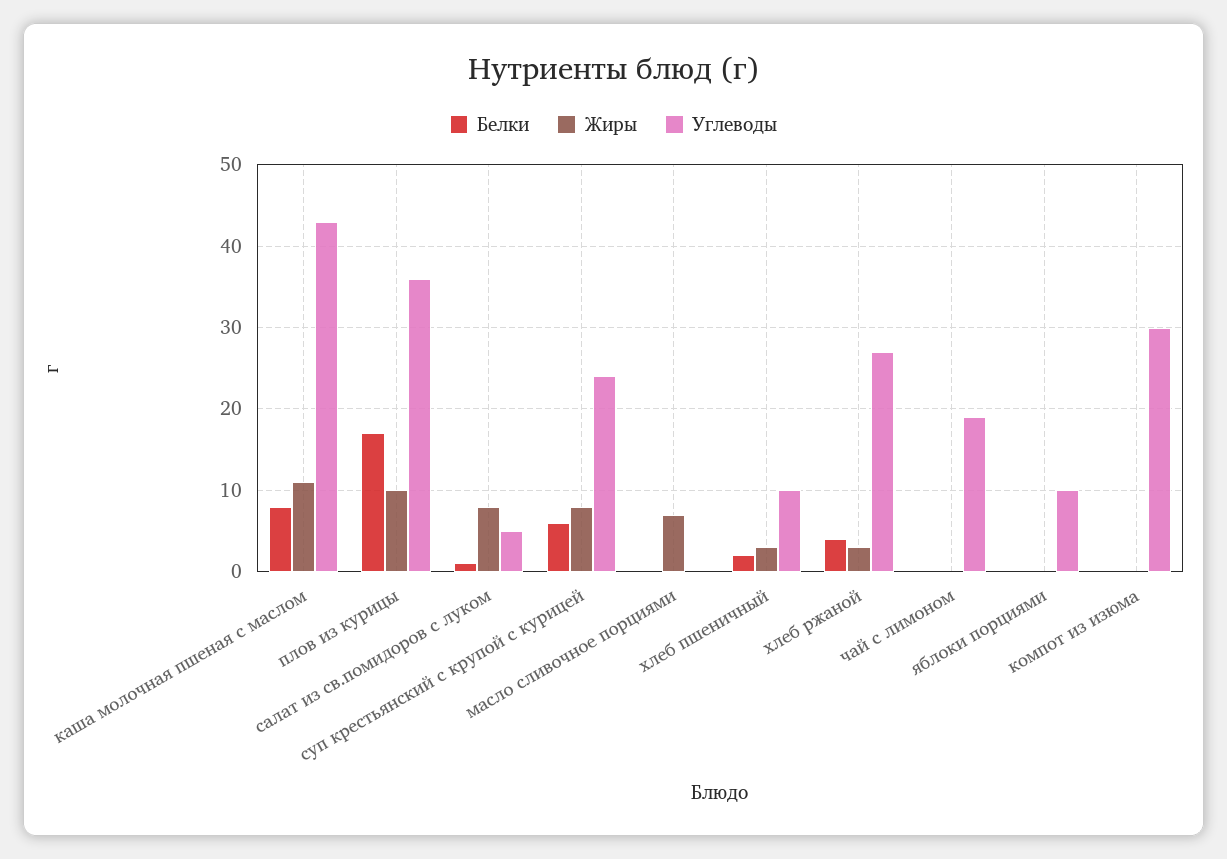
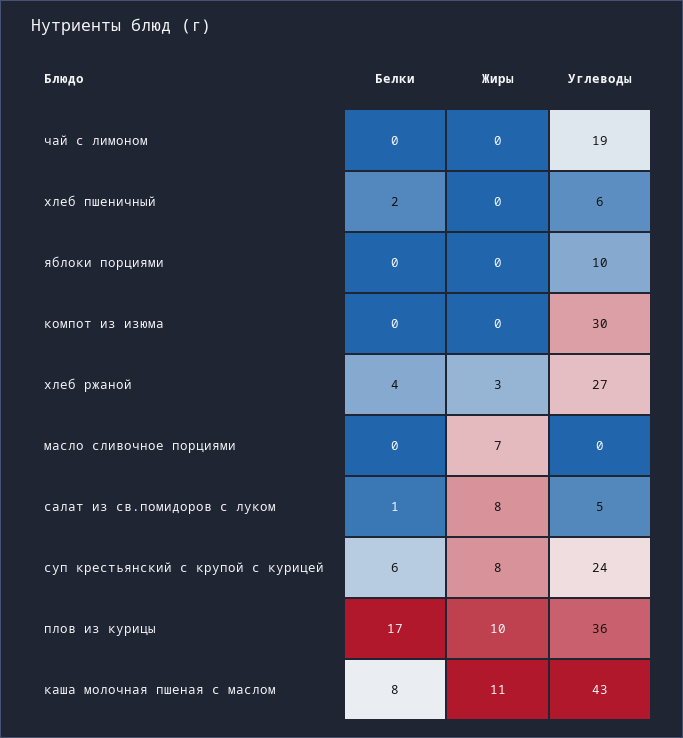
Жиры, хлеб пшеничный: 3 -> 0
Углеводы, хлеб пшеничный: 10 -> 6

